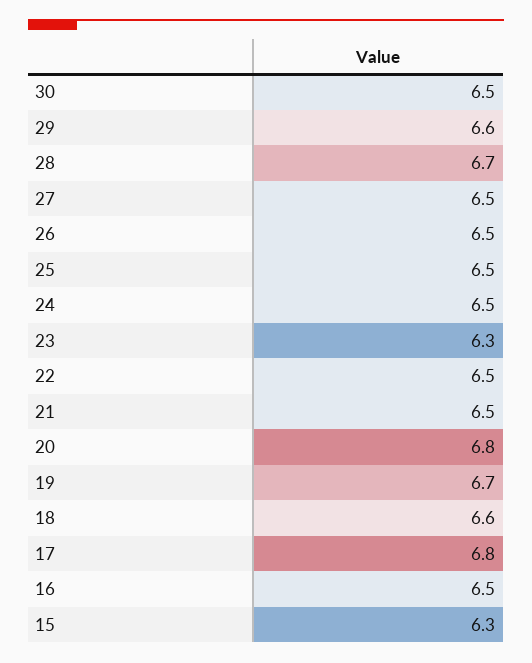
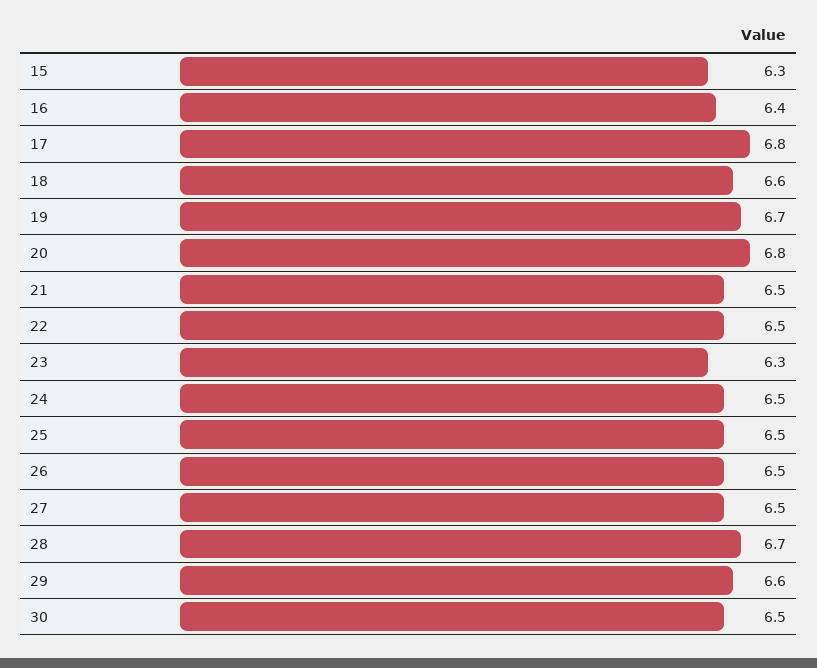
16: 6.5 -> 6.4

